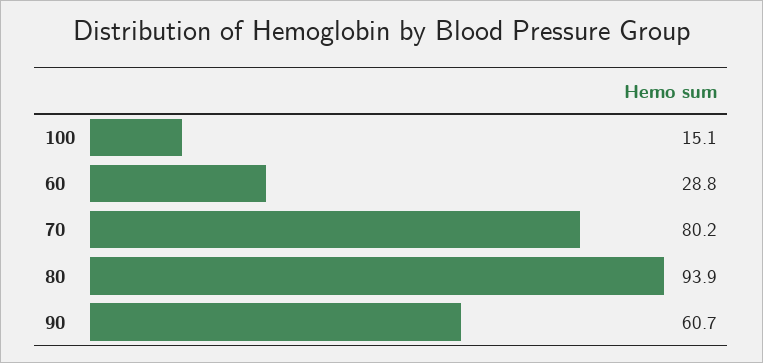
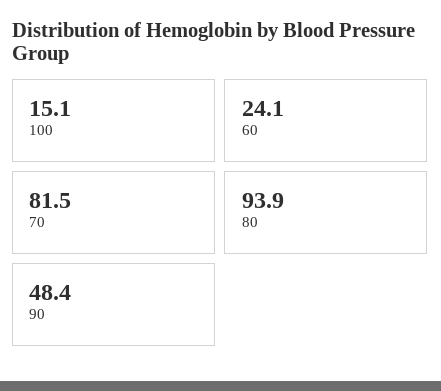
60: 28.8 -> 24.1
70: 80.2 -> 81.5
90: 60.7 -> 48.4

